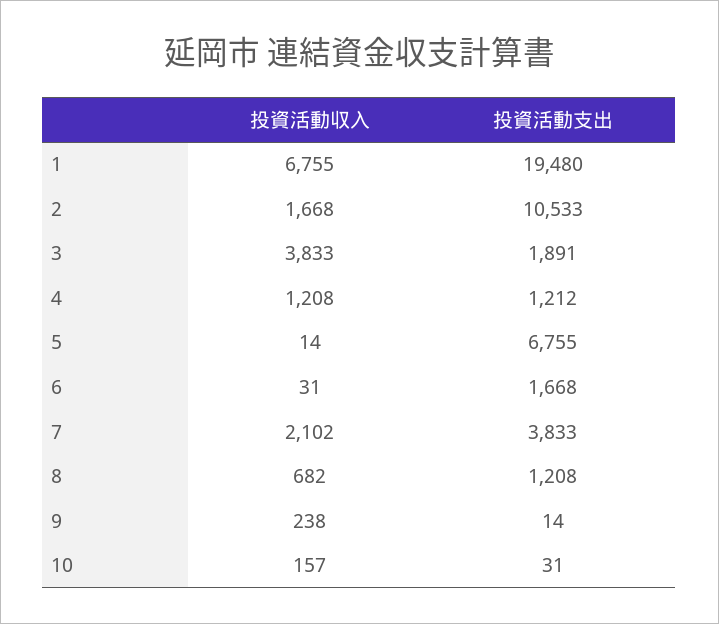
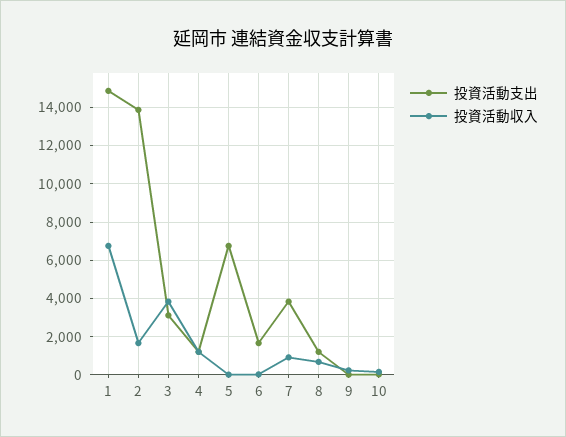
投資活動支出, 1: 19480 -> 15000
投資活動支出, 2: 10533 -> 14000
投資活動支出, 3: 1891 -> 3000
投資活動収入, 7: 2102 -> 1000

